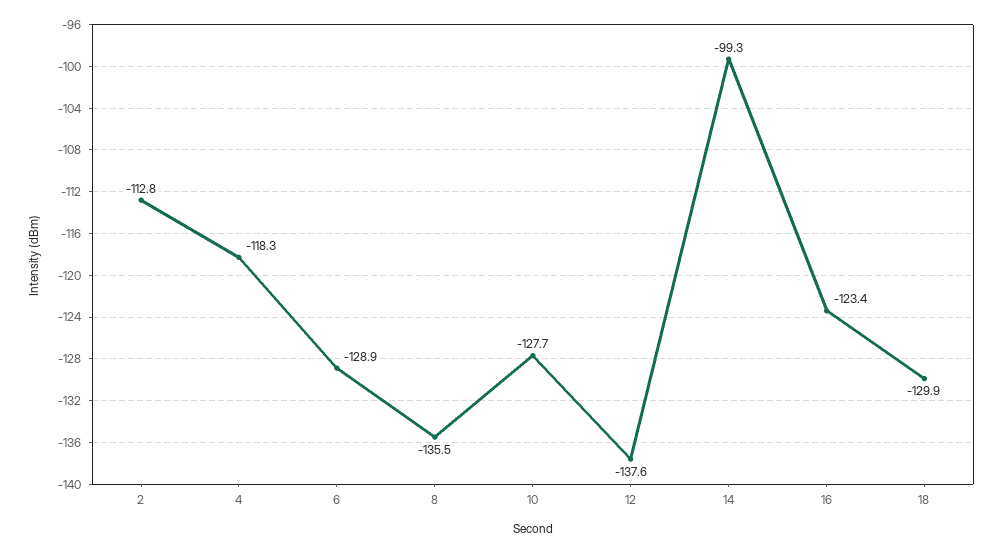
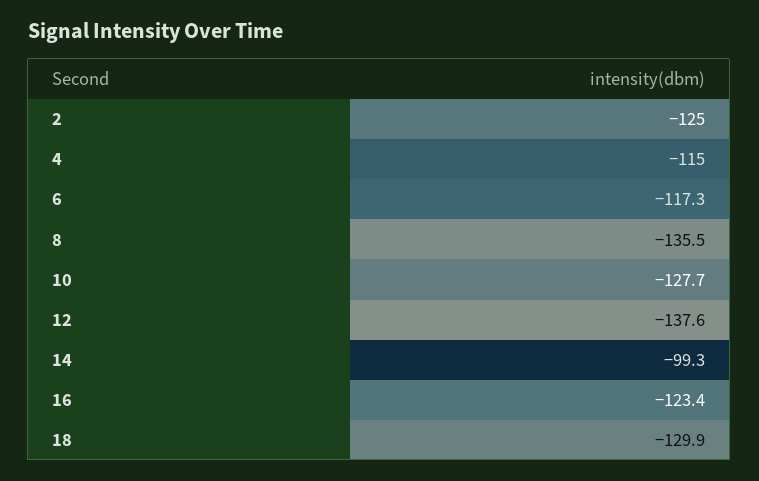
2: -112.8 -> -125
4: -118.3 -> -115
6: -128.9 -> -117.3

